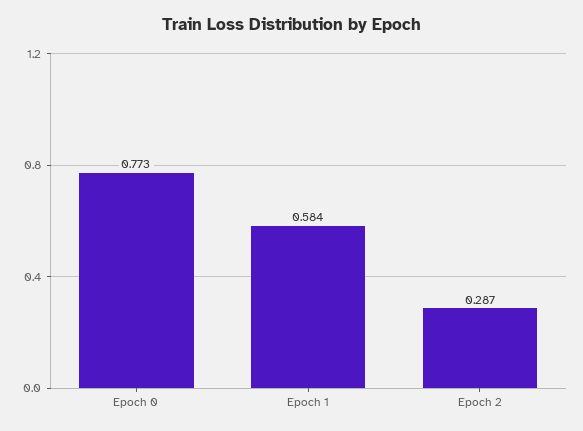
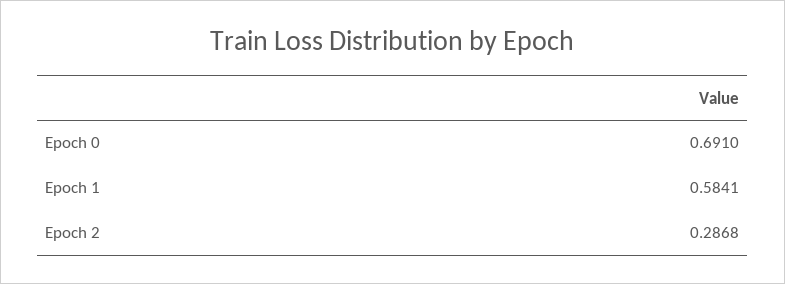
Epoch 0: 0.773 -> 0.691

